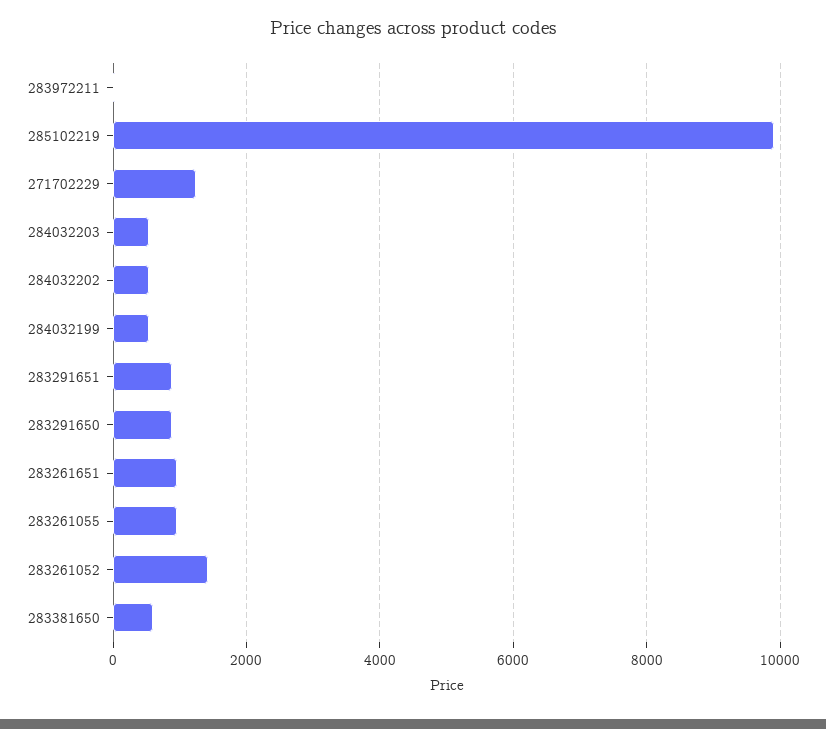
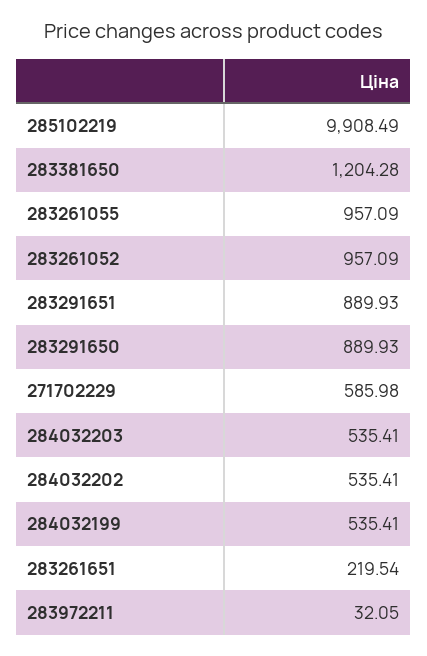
271702229: 1200 -> 585.98
283261651: 1000 -> 219.54
283261052: 1400 -> 957.09
283381650: 600 -> 1204.28

